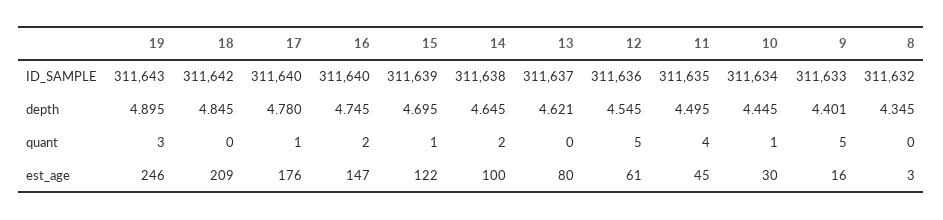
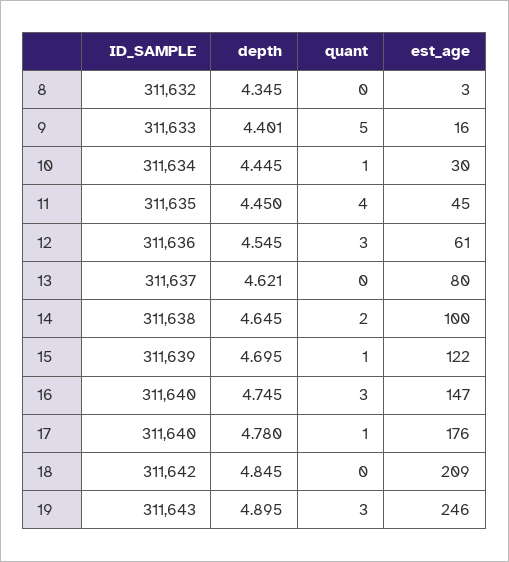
11, depth: 4.495 -> 4.45
16, quant: 2 -> 3
12, quant: 5 -> 3

